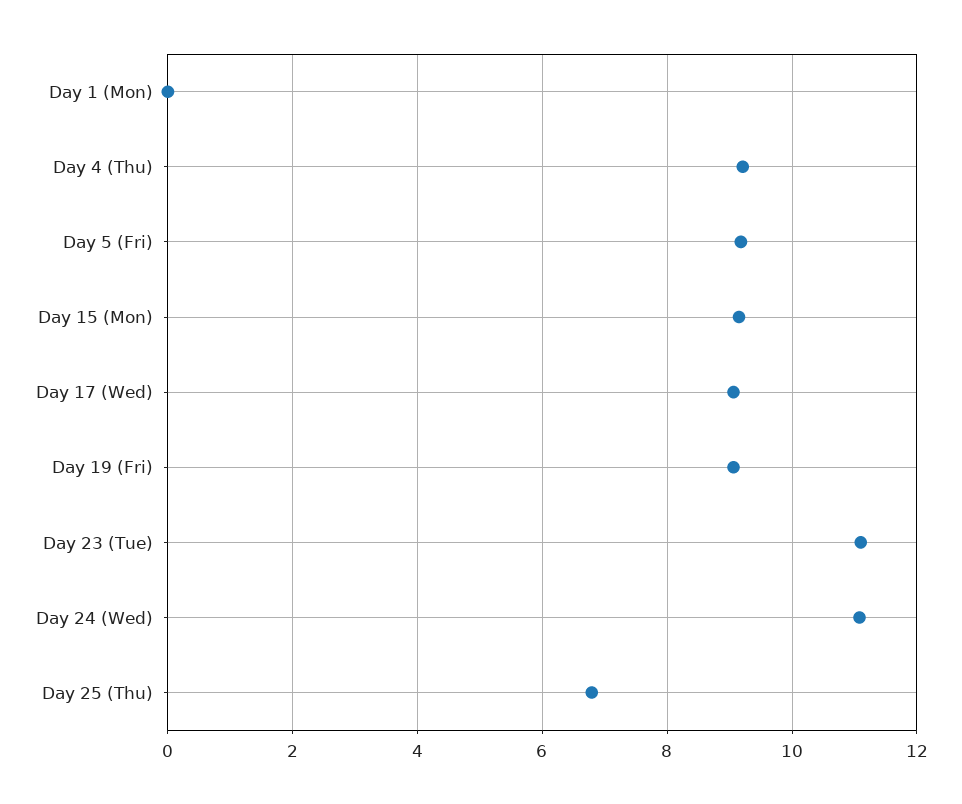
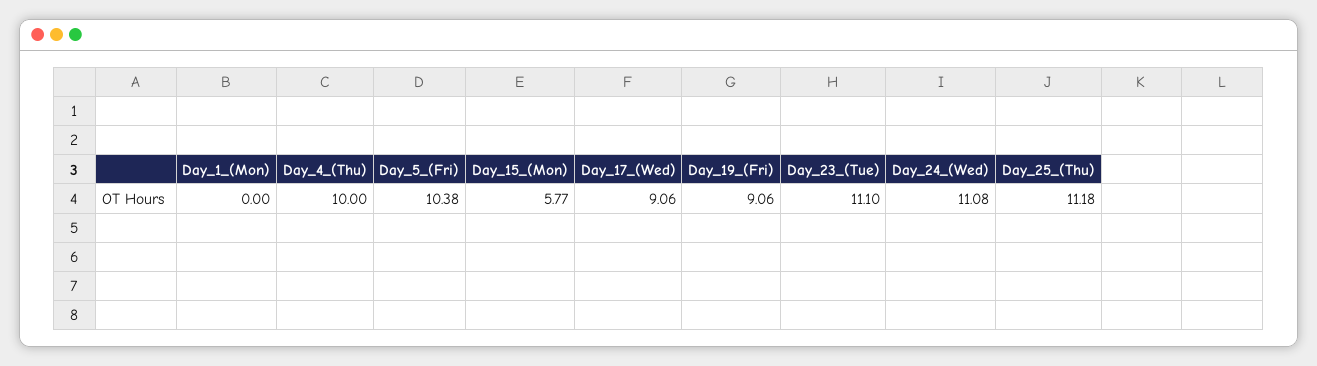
Day 4 (Thu): 9.2 -> 10
Day 5 (Fri): 9.2 -> 10.38
Day 15 (Mon): 9.2 -> 5.77
Day 25 (Thu): 6.8 -> 11.18

